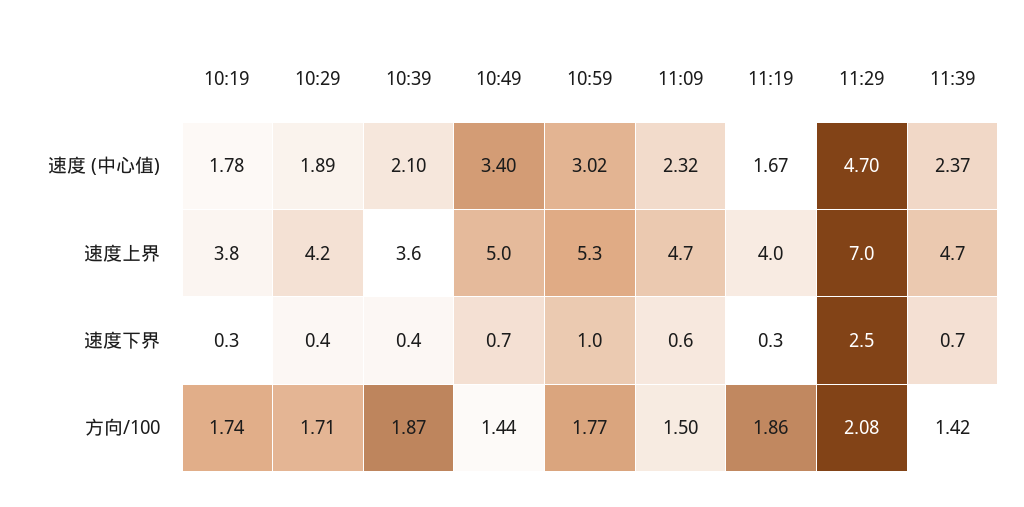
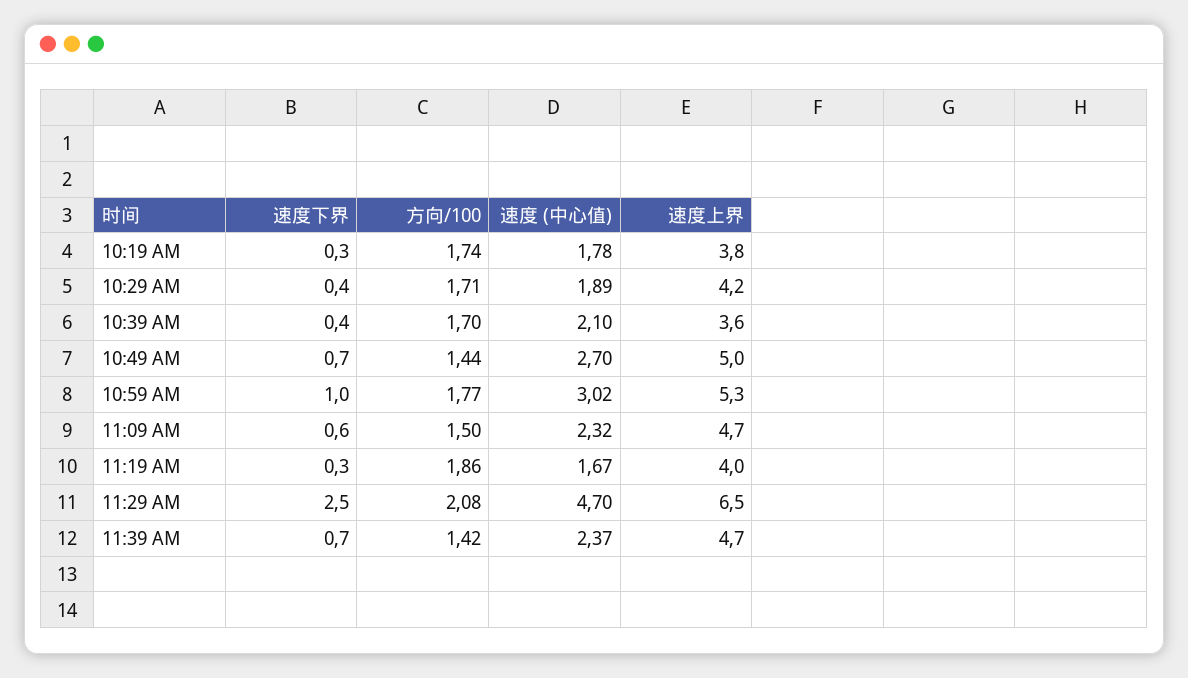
10:49, 速度 (中心值): 3.4 -> 2.7
11:29, 速度上界: 7 -> 6.5
10:39, 方向/100: 1.87 -> 1.7

